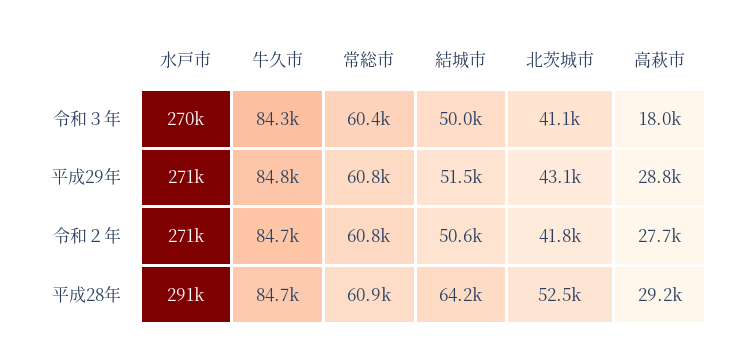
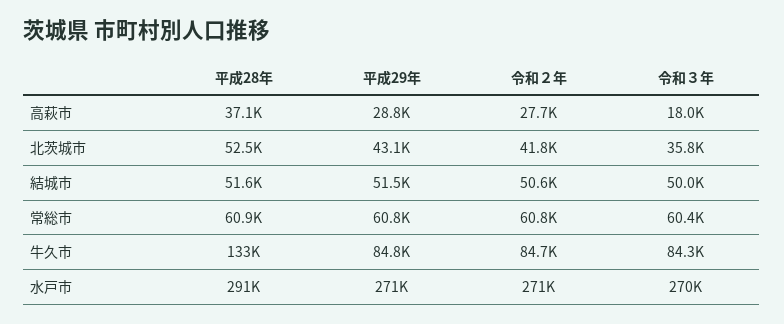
北茨城市, 令和３年: 41100 -> 35800
牛久市, 平成28年: 84700 -> 133000
結城市, 平成28年: 64200 -> 51600
高萩市, 平成28年: 29200 -> 37100

